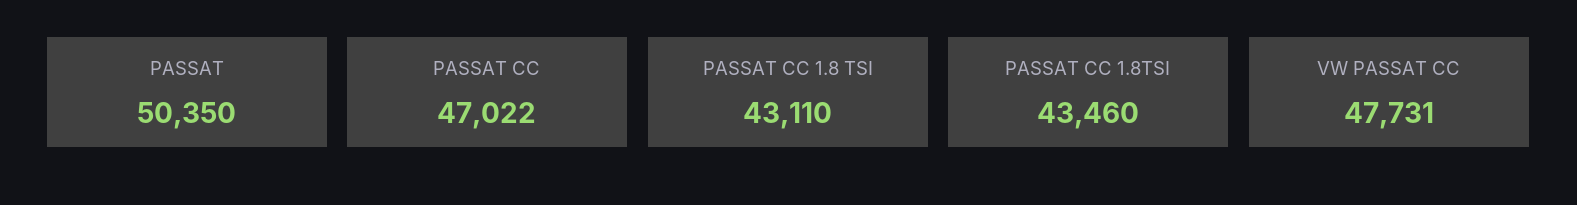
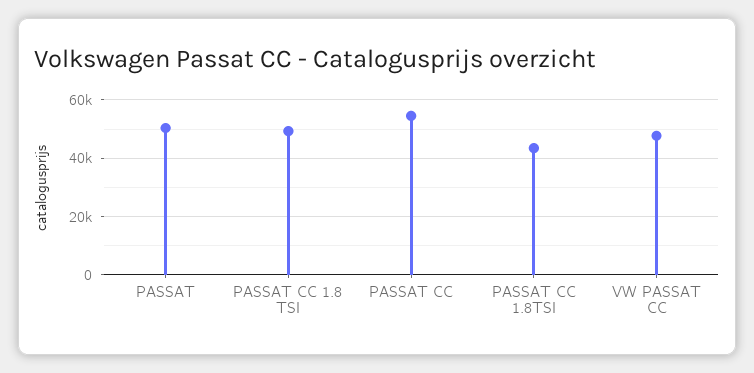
PASSAT CC: 47022 -> 55000
PASSAT CC 1.8 TSI: 43110 -> 50000

